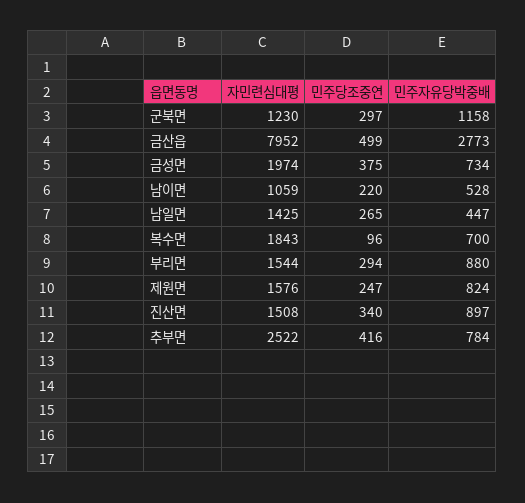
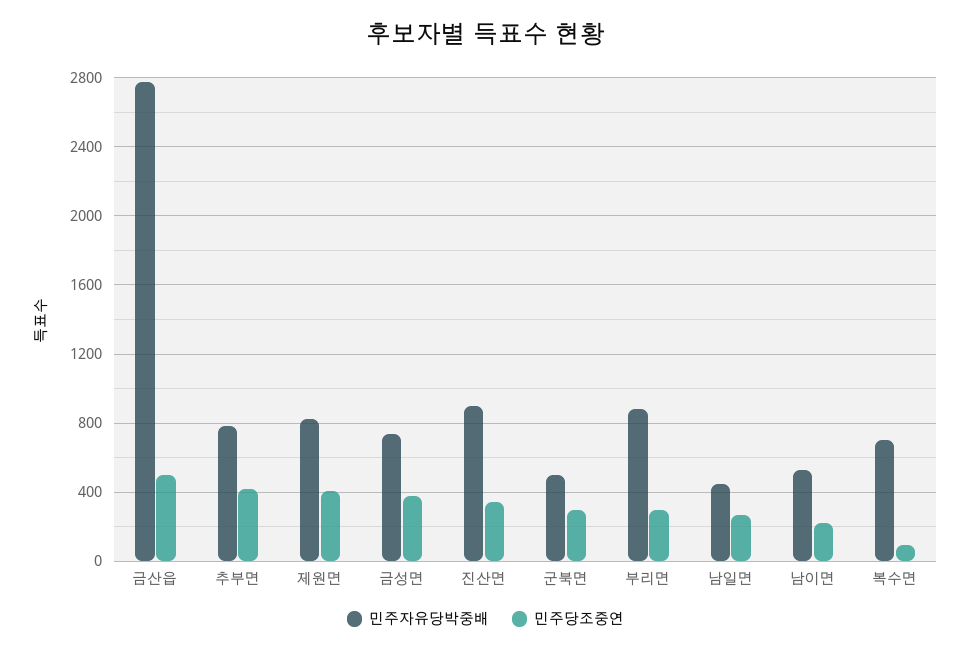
자민련심대평, 군북면: 1230 -> none
민주자유당박중배, 군북면: 1158 -> 500
자민련심대평, 금산읍: 7952 -> none
자민련심대평, 금성면: 1974 -> none
자민련심대평, 남이면: 1059 -> none
자민련심대평, 남일면: 1425 -> none
자민련심대평, 복수면: 1843 -> none
자민련심대평, 부리면: 1544 -> none
자민련심대평, 제원면: 1576 -> none
민주당조중연, 제원면: 247 -> 400
자민련심대평, 진산면: 1508 -> none
자민련심대평, 추부면: 2522 -> none

